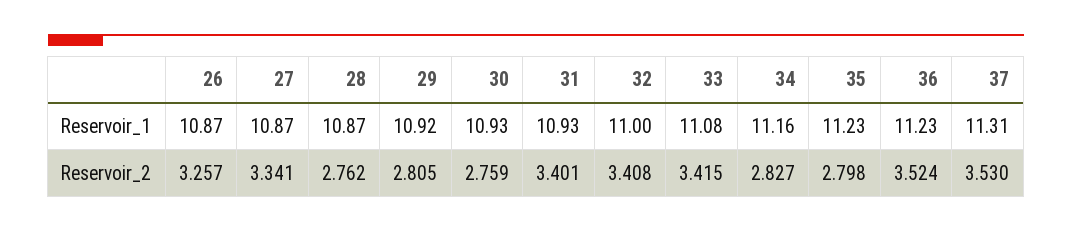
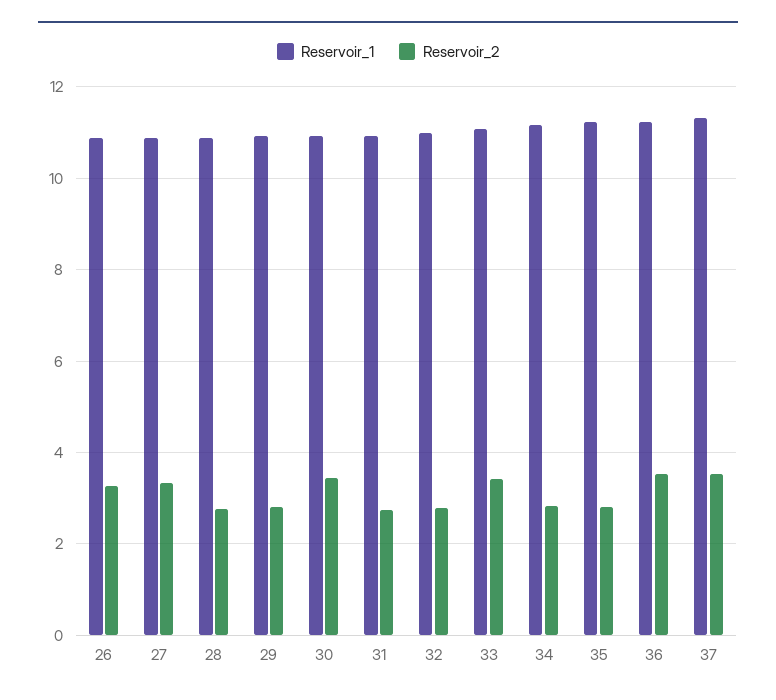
Reservoir_2, 30: 2.759 -> 3.4
Reservoir_2, 31: 3.401 -> 2.8
Reservoir_2, 32: 3.408 -> 2.8

